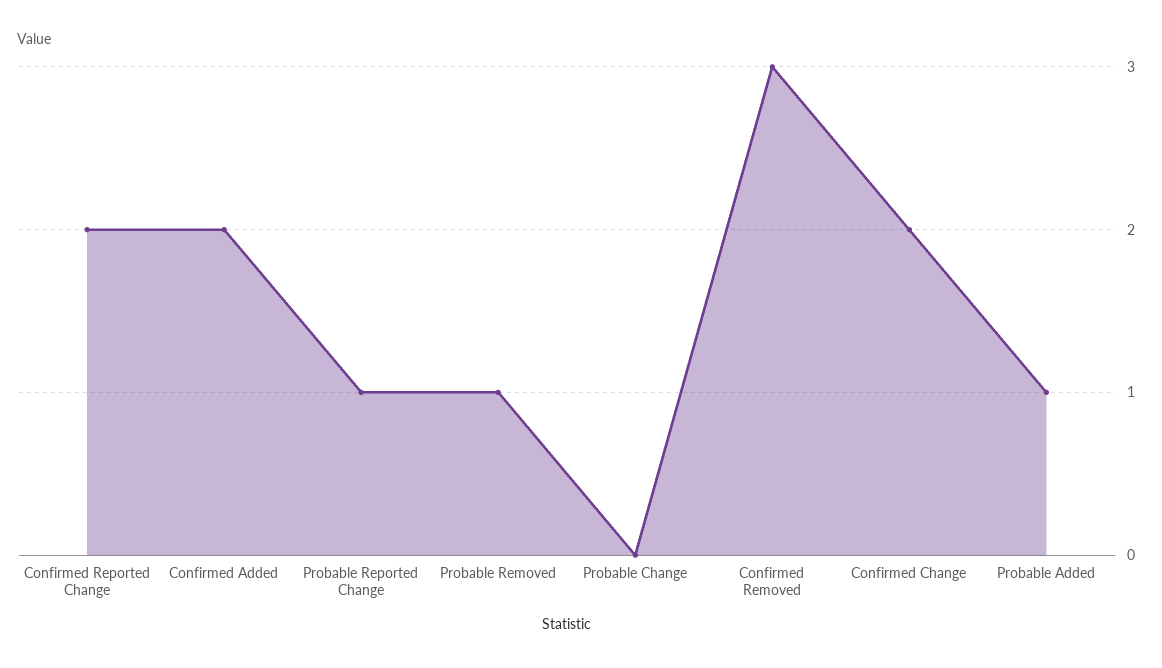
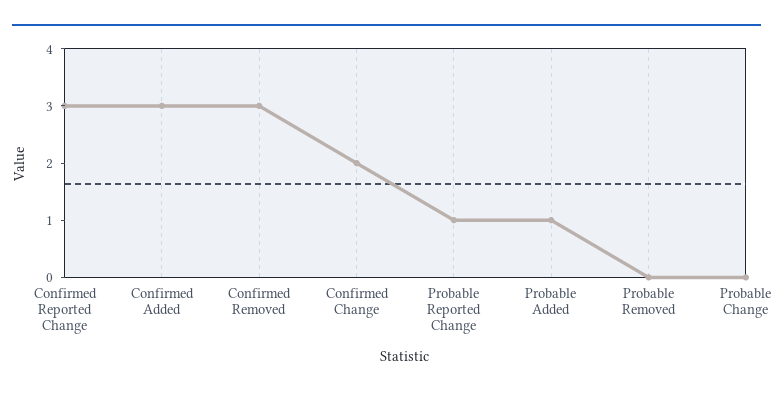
Confirmed Reported Change: 2 -> 3
Confirmed Added: 2 -> 3
Probable Removed: 1 -> 0

